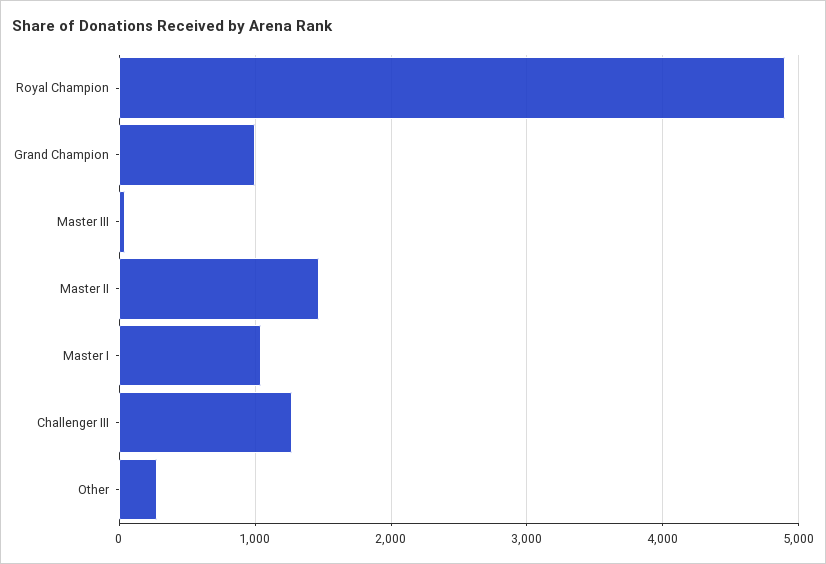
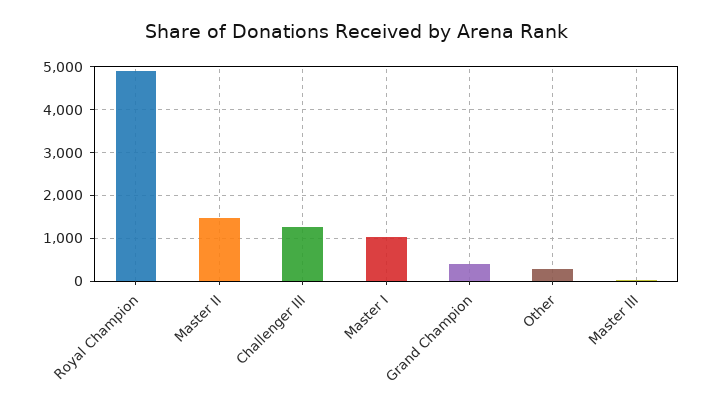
Grand Champion: 1000 -> 400

